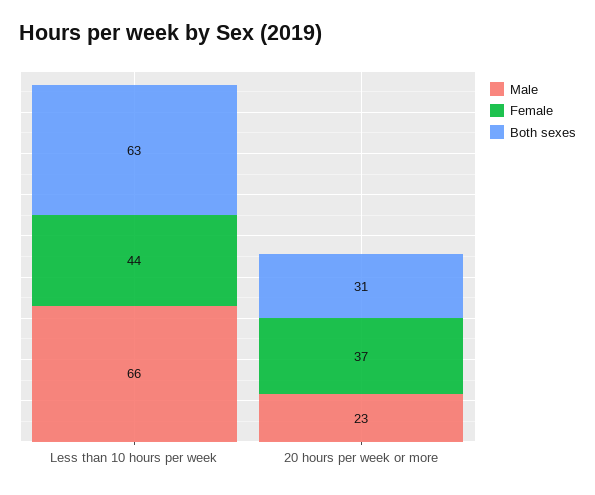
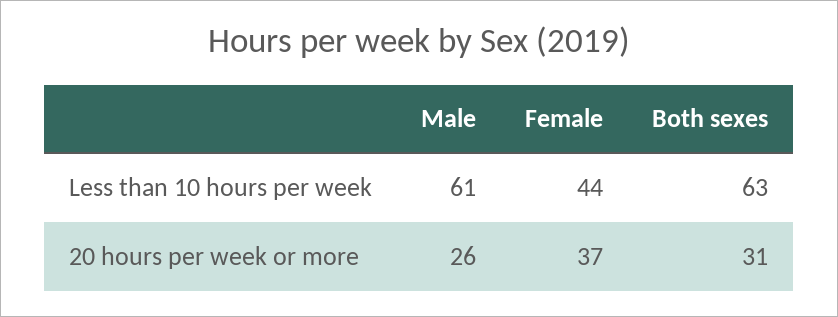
Male, Less than 10 hours per week: 66 -> 61
Male, 20 hours per week or more: 23 -> 26

